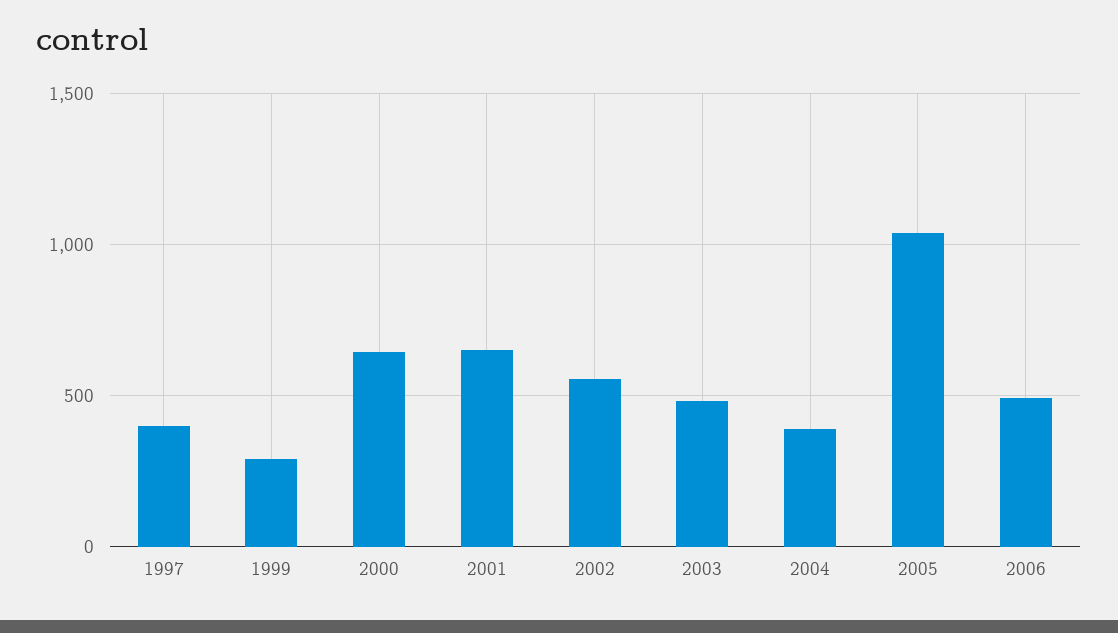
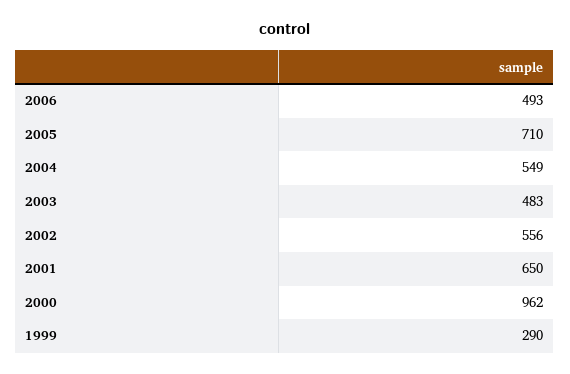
1997: 400 -> none
2000: 650 -> 962
2004: 400 -> 549
2005: 1050 -> 710

